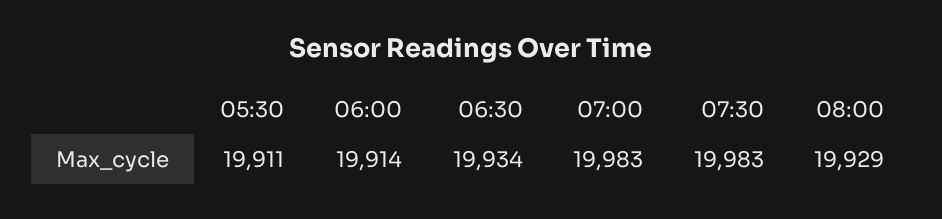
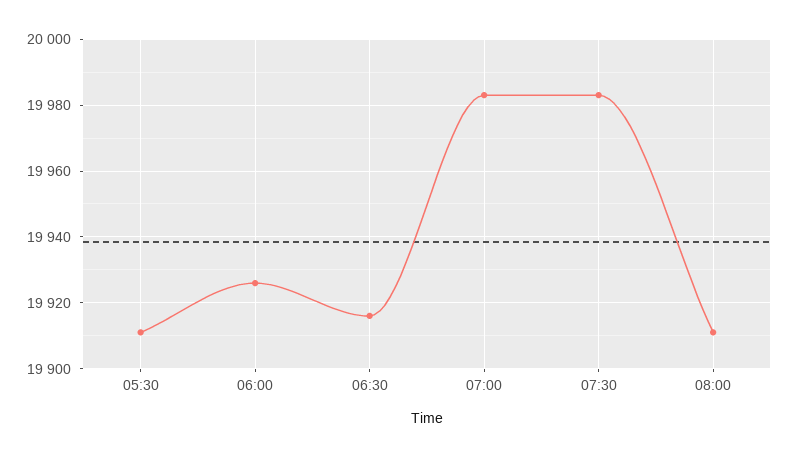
06:00: 19914 -> 19925
06:30: 19934 -> 19915
08:00: 19929 -> 19910

